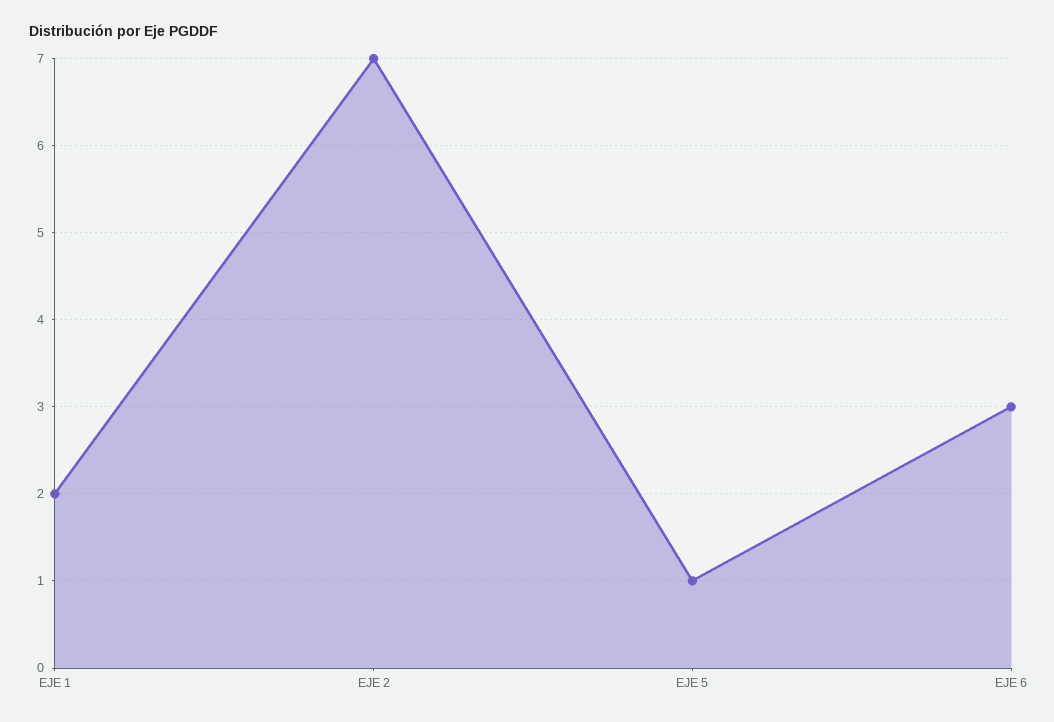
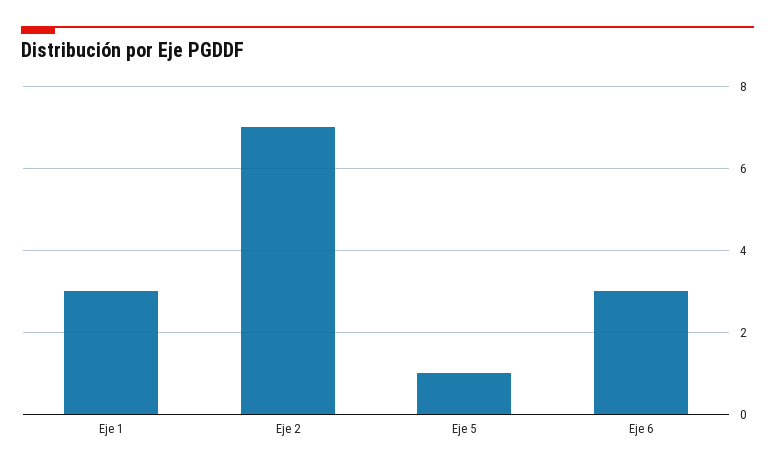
EJE 1: 2 -> 3

